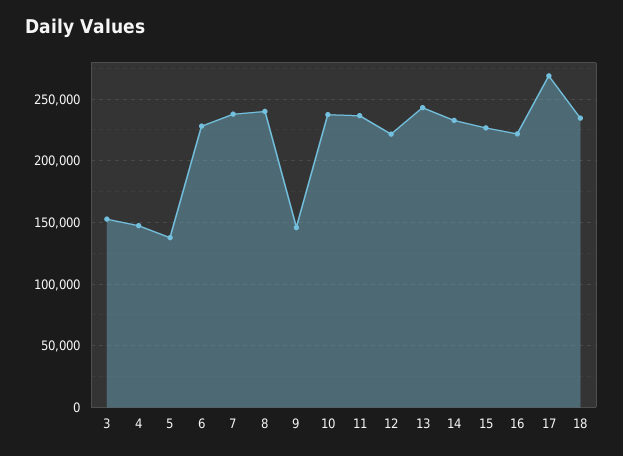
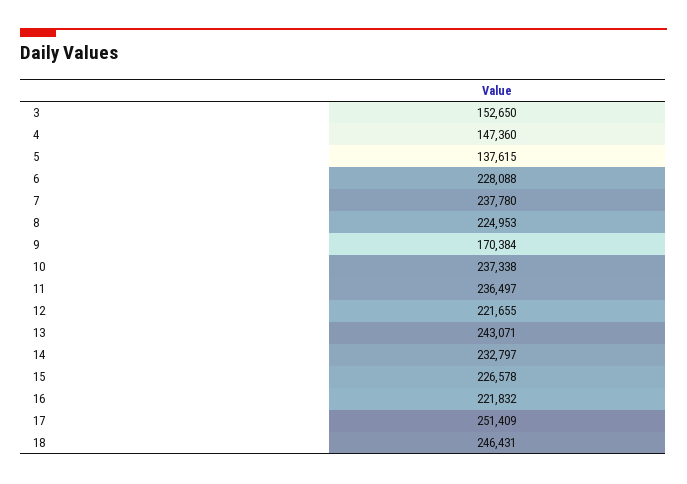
8: 240000 -> 224953
9: 145000 -> 170384
17: 270000 -> 251409
18: 235000 -> 246431

